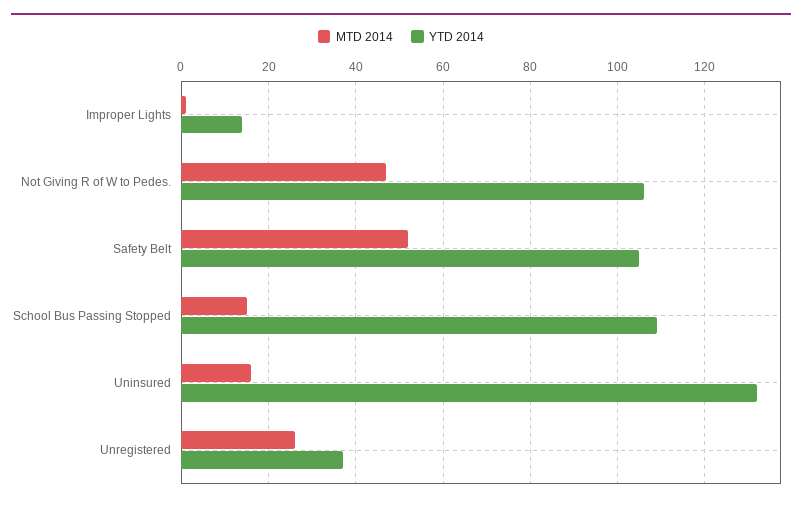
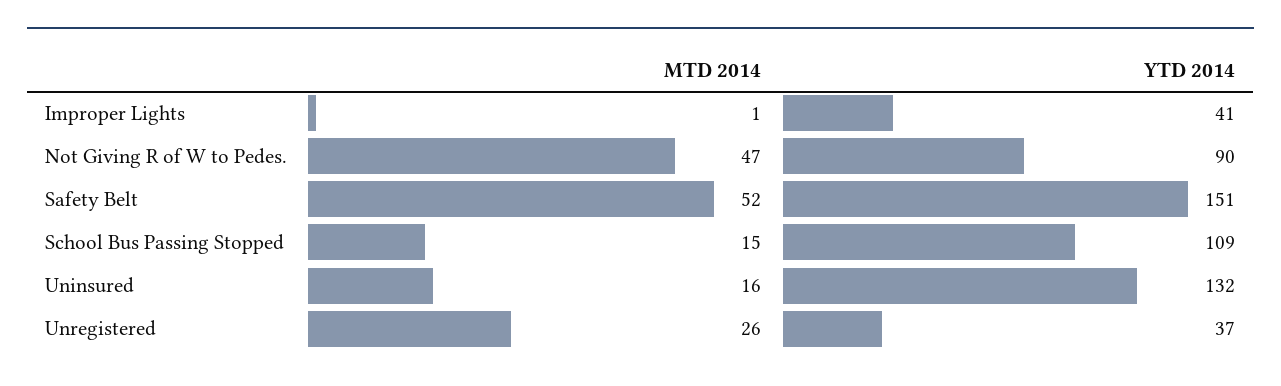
YTD 2014, Improper Lights: 15 -> 41
YTD 2014, Not Giving R of W to Pedes.: 105 -> 90
YTD 2014, Safety Belt: 105 -> 151

